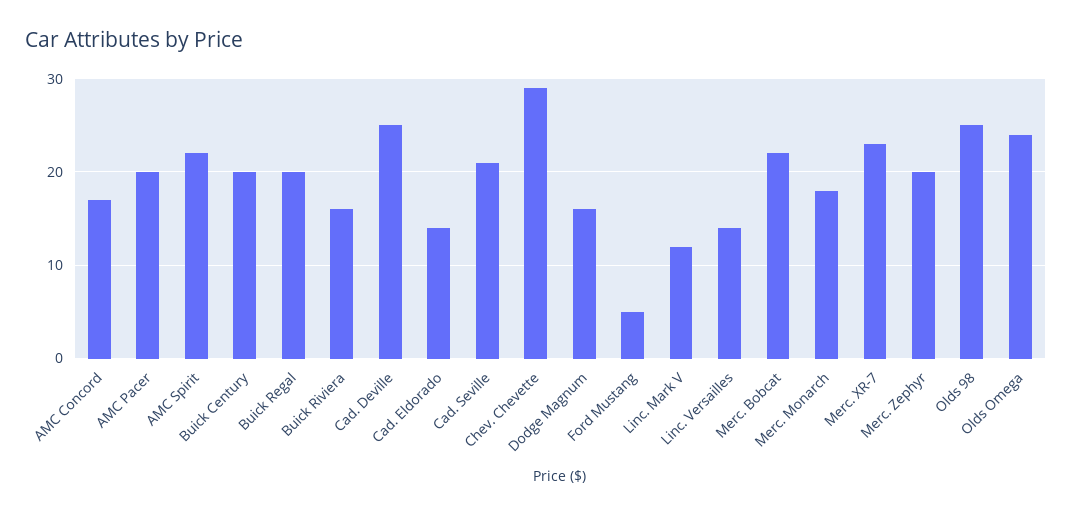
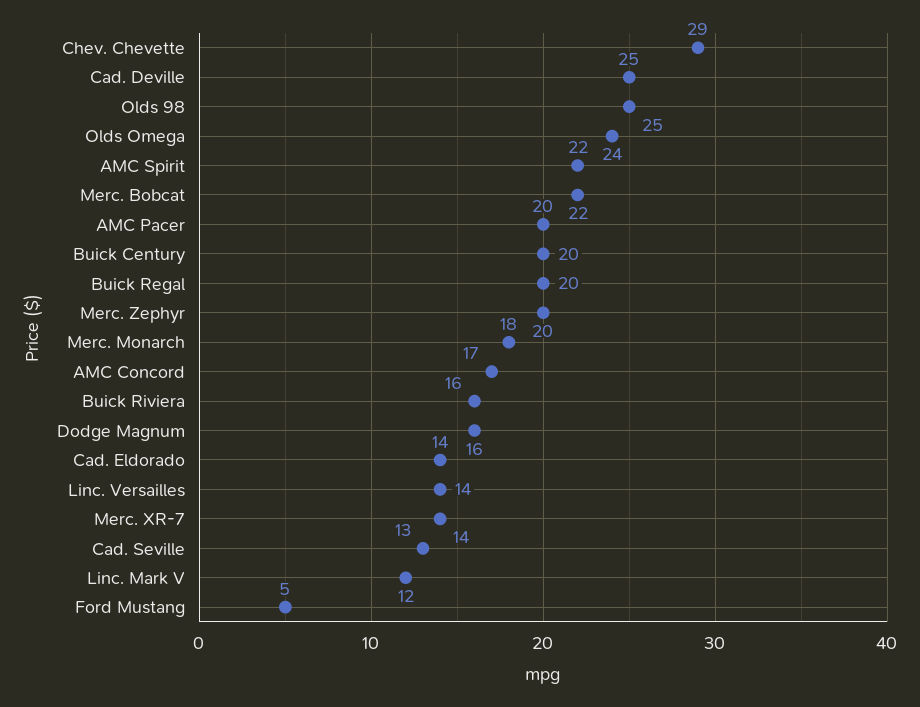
Cad. Seville: 21 -> 13
Merc. XR-7: 23 -> 14

